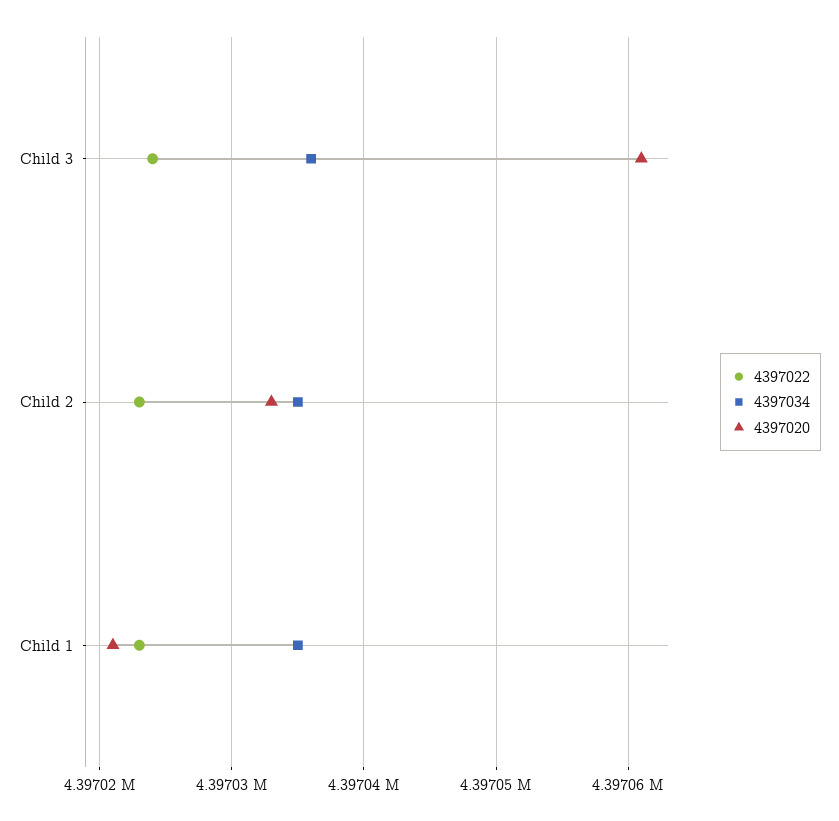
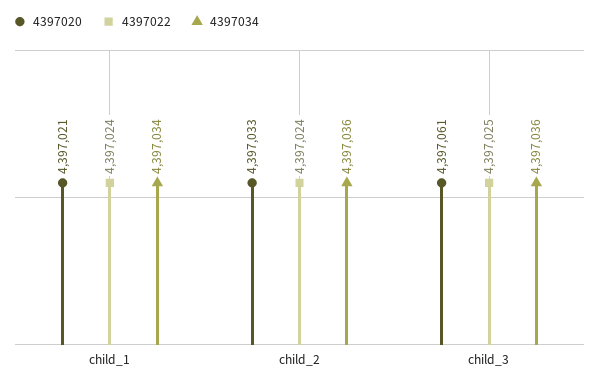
4397022, Child 3: 4397024 -> 4397025
4397022, Child 2: 4397023 -> 4397024
4397034, Child 2: 4397035 -> 4397036
4397022, Child 1: 4397023 -> 4397024
4397034, Child 1: 4397035 -> 4397034

